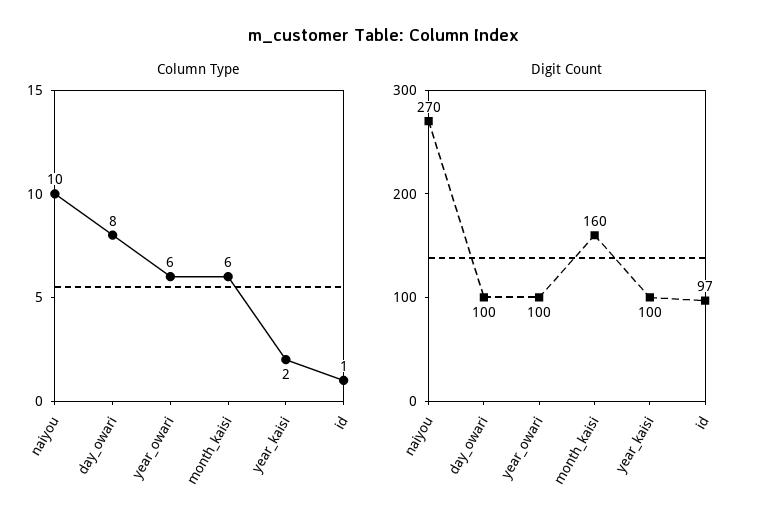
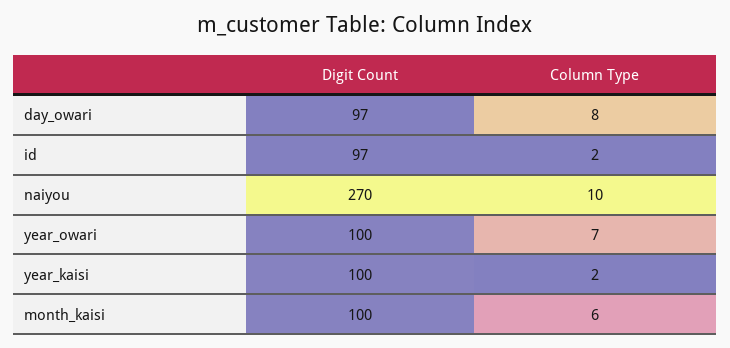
Column Type, year_owari: 6 -> 7
Column Type, id: 1 -> 2
Digit Count, day_owari: 100 -> 97
Digit Count, month_kaisi: 160 -> 100

